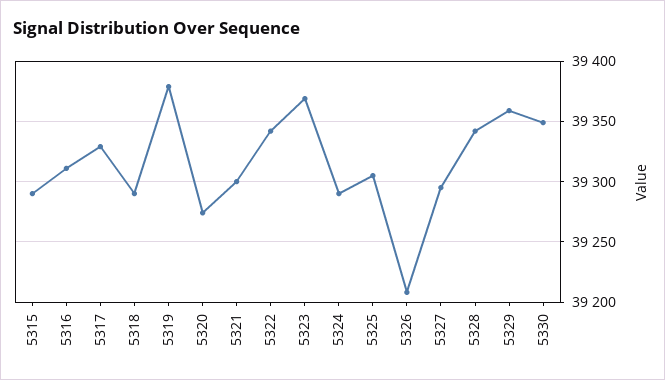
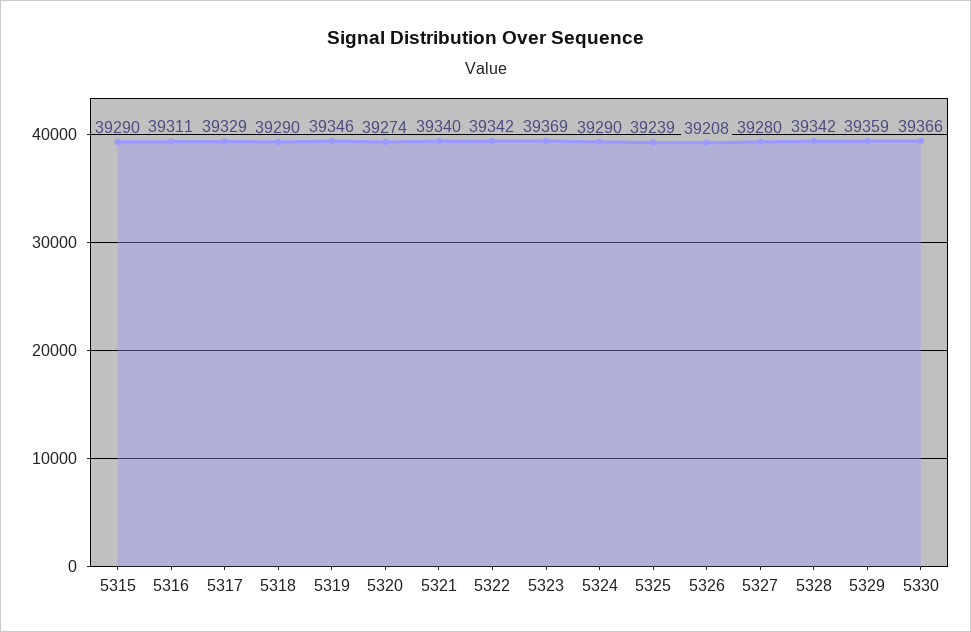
5319: 39380 -> 39346
5321: 39300 -> 39340
5325: 39305 -> 39239
5327: 39295 -> 39280
5330: 39350 -> 39366

